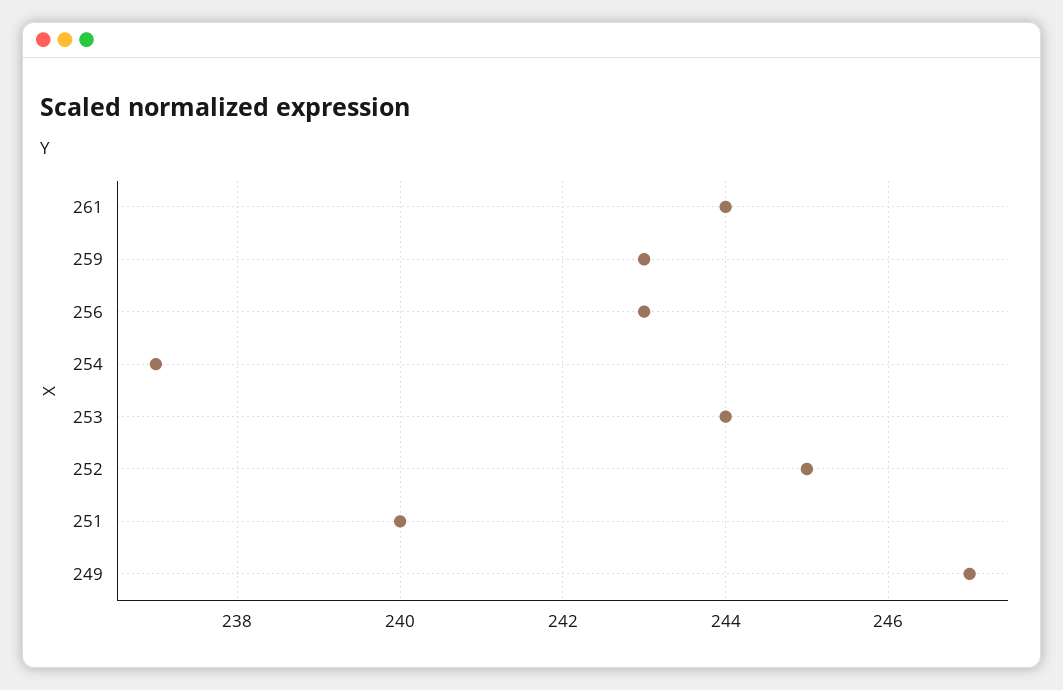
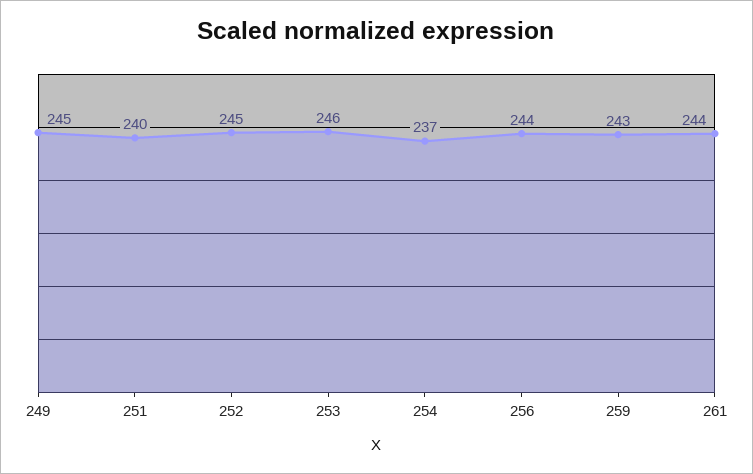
256: 243 -> 244
253: 244 -> 246
249: 247 -> 245

